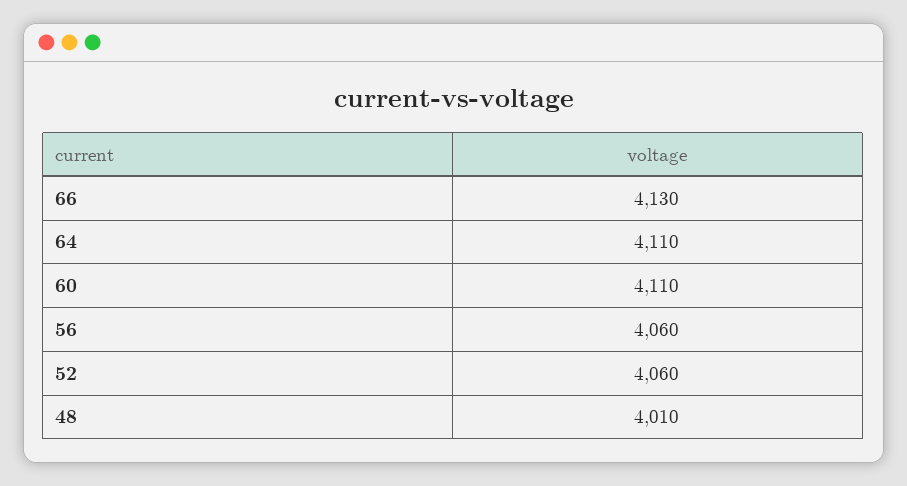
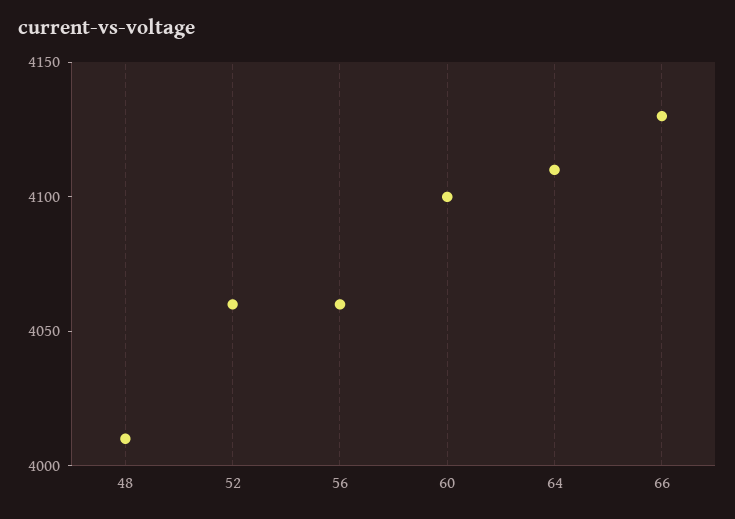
60: 4110 -> 4100

